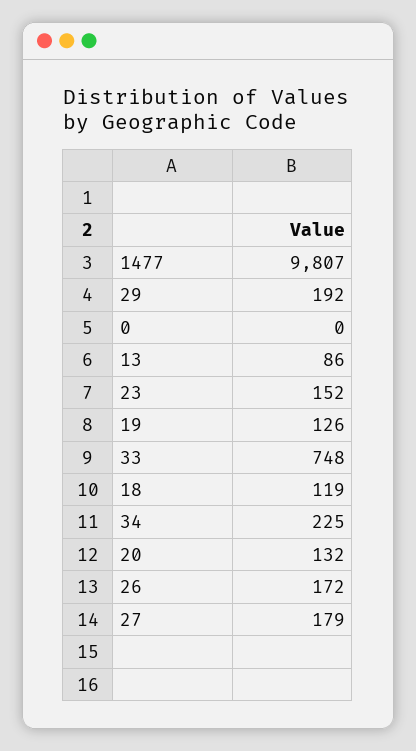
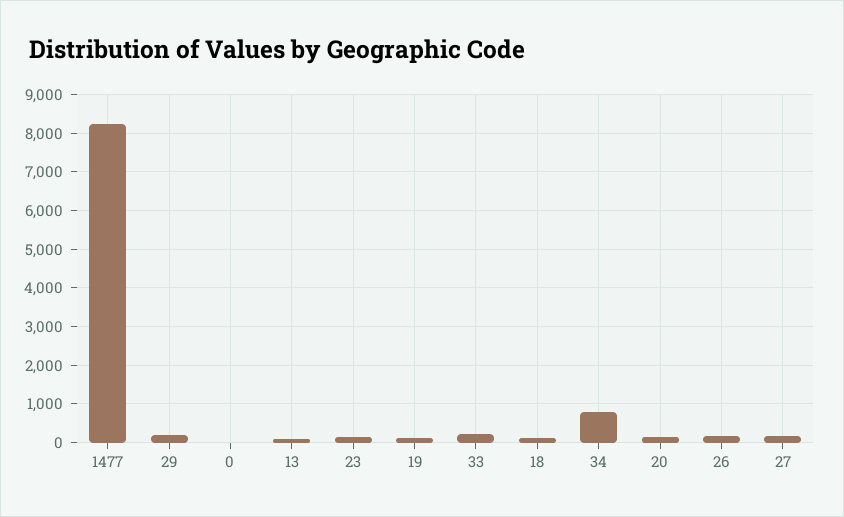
1477: 9807 -> 8200
33: 748 -> 200
34: 225 -> 800

